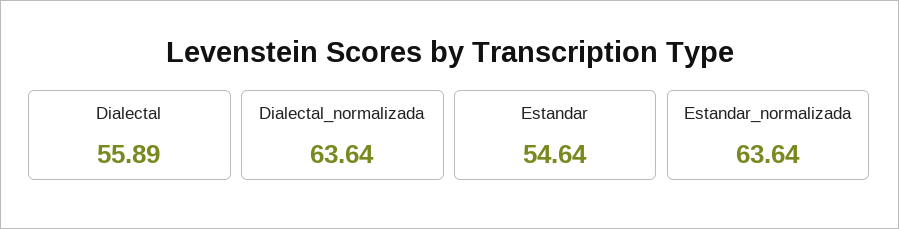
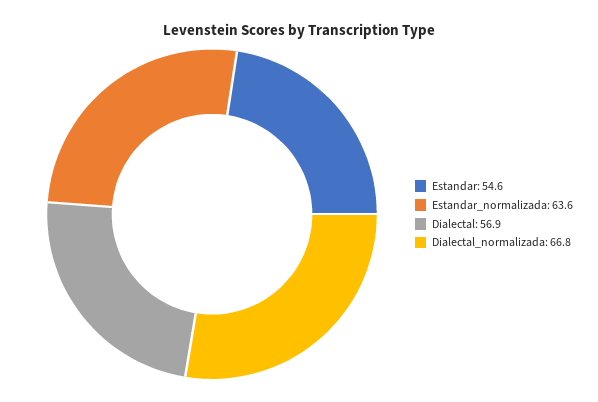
Dialectal: 55.89 -> 56.9
Dialectal_normalizada: 63.64 -> 66.8

